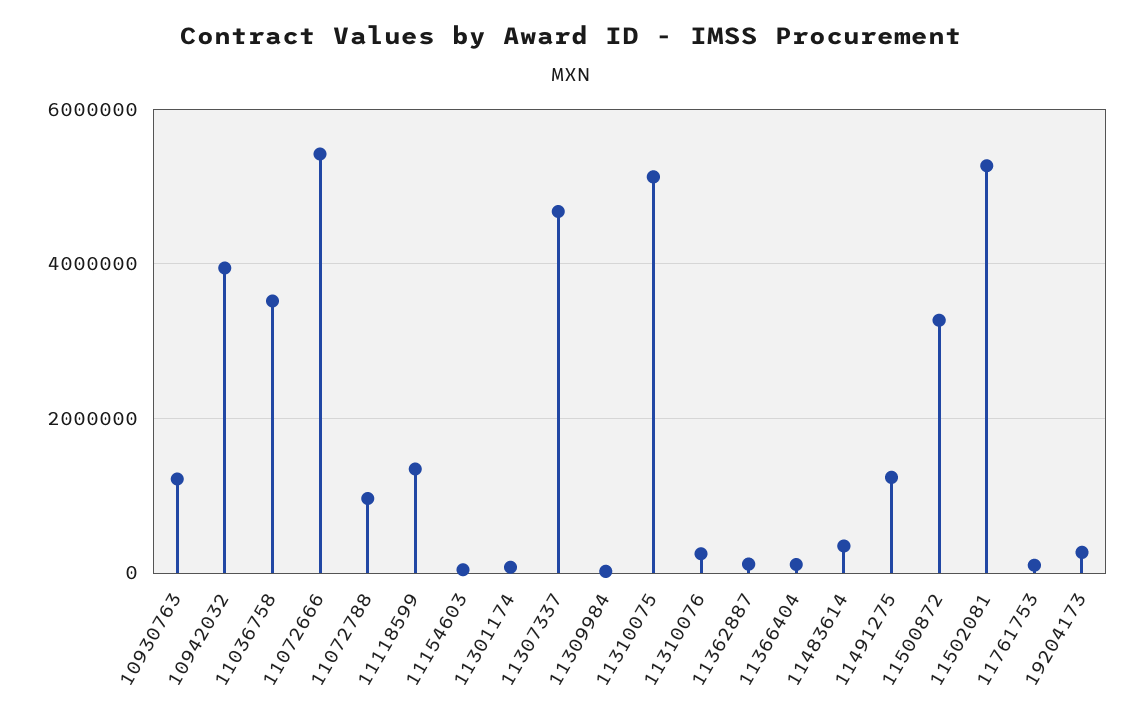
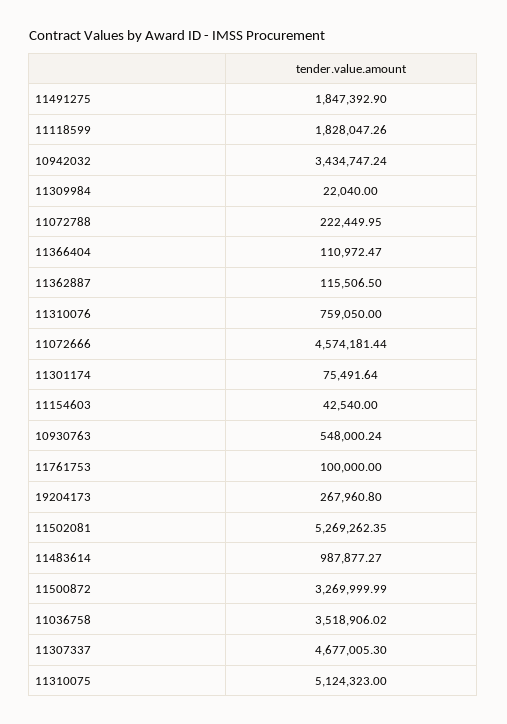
10930763: 1200000 -> 548000.24
10942032: 4000000 -> 3434747.24
11072666: 5400000 -> 4574181.44
11072788: 1000000 -> 222449.95
11118599: 1400000 -> 1828047.26
11310076: 200000 -> 759050
11483614: 400000 -> 987877.27
11491275: 1200000 -> 1847392.9

